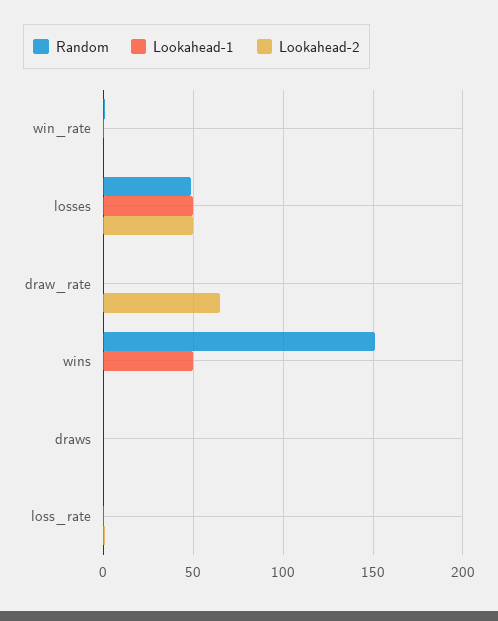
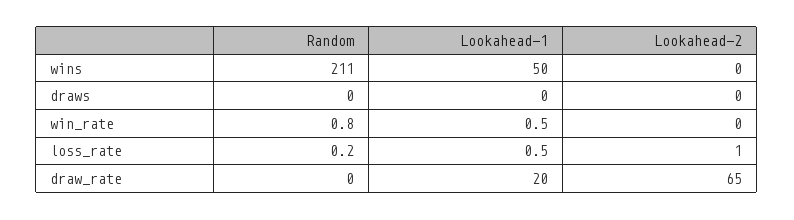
Random, losses: 50 -> none
Lookahead-1, losses: 50 -> none
Lookahead-2, losses: 50 -> none
Lookahead-1, draw_rate: 0 -> 20
Random, wins: 150 -> 211

